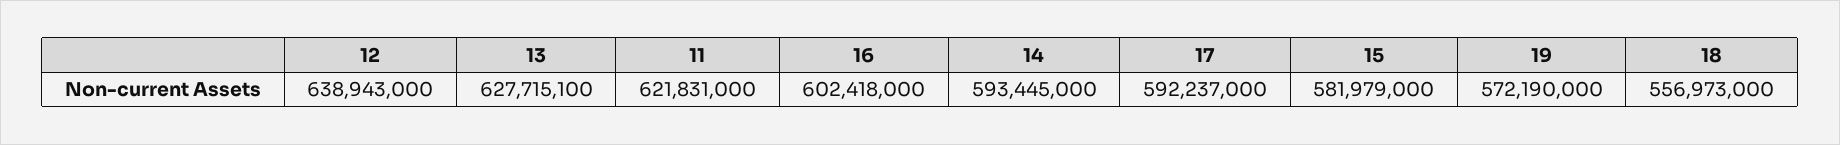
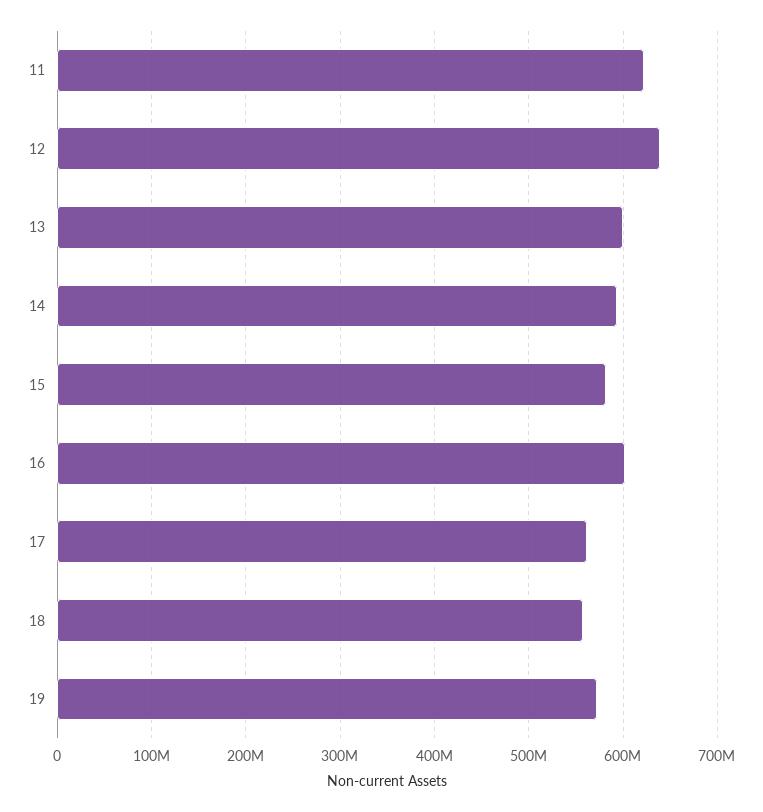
13: 627715100 -> 600000000
17: 592237000 -> 560000000

